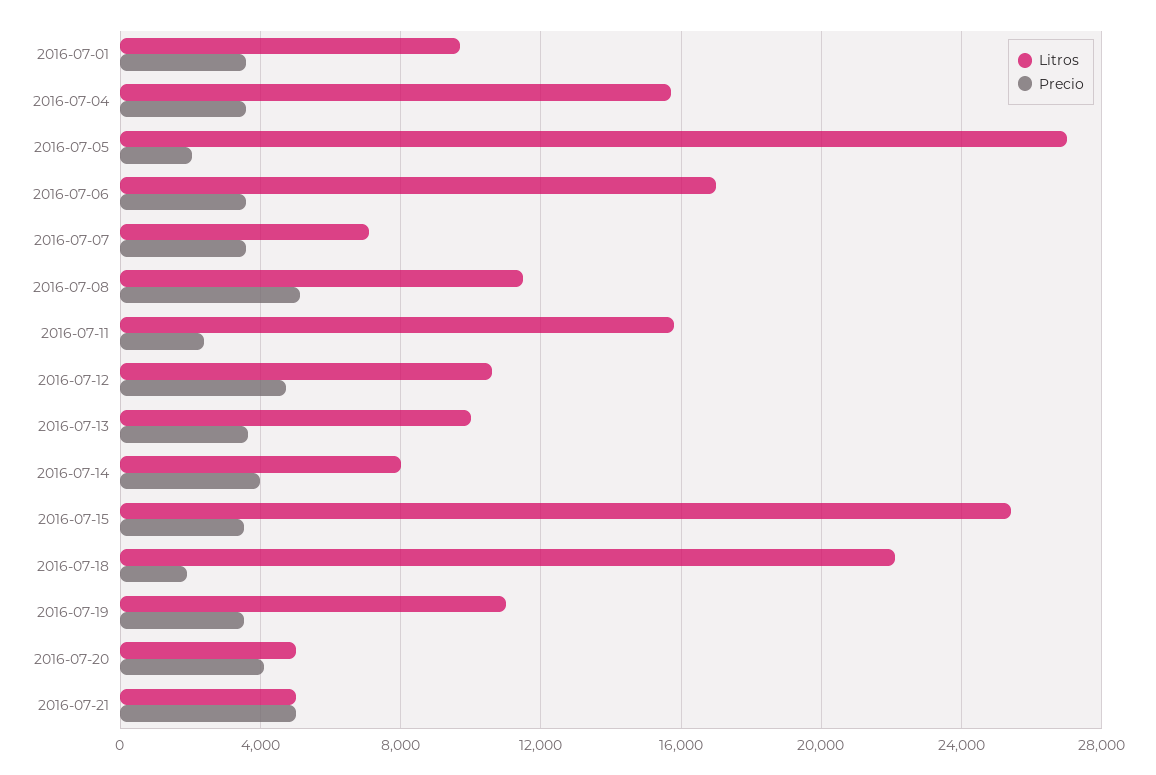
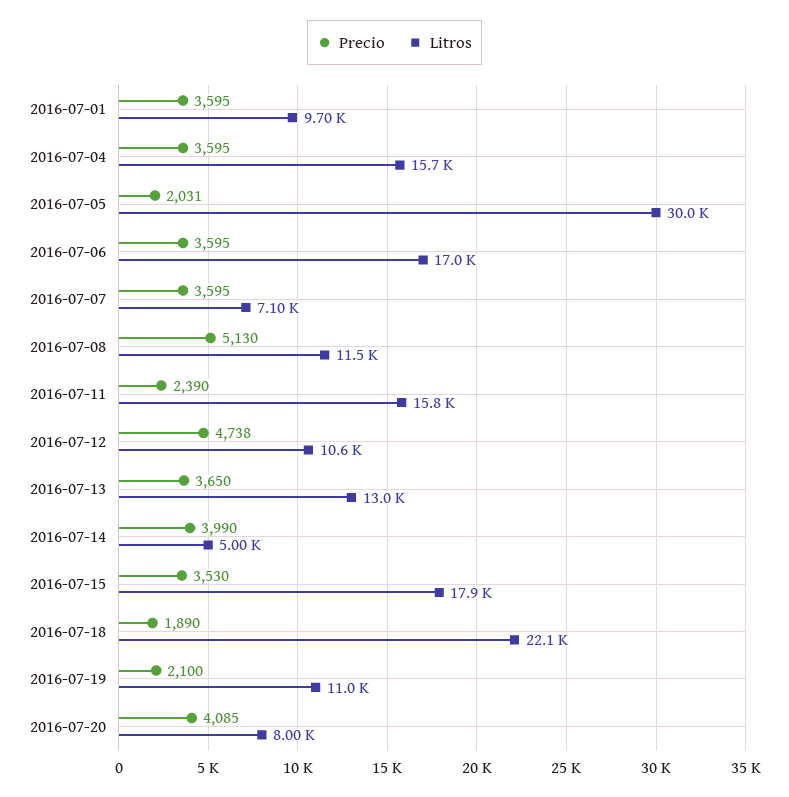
Litros, 2016-07-05: 27000 -> 30000
Litros, 2016-07-13: 10000 -> 13000
Litros, 2016-07-14: 8000 -> 5000
Litros, 2016-07-15: 25500 -> 17900
Precio, 2016-07-19: 3500 -> 2100
Litros, 2016-07-20: 5000 -> 8000
Litros, 2016-07-21: 5000 -> none
Precio, 2016-07-21: 5000 -> none

